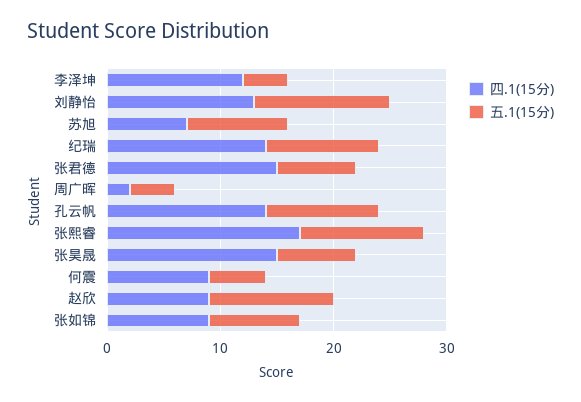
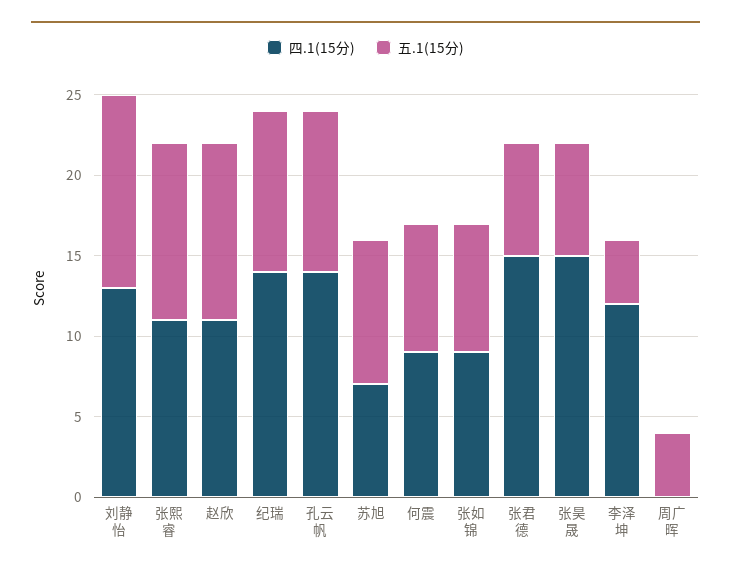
四.1(15分), 周广晖: 2 -> 0
四.1(15分), 张熙睿: 17 -> 11
五.1(15分), 何震: 5 -> 8
四.1(15分), 赵欣: 9 -> 11

